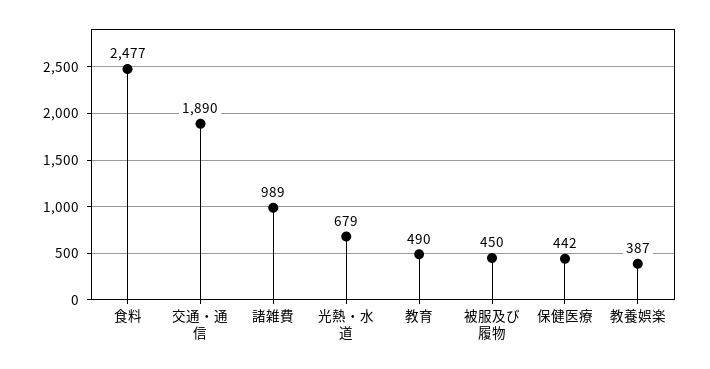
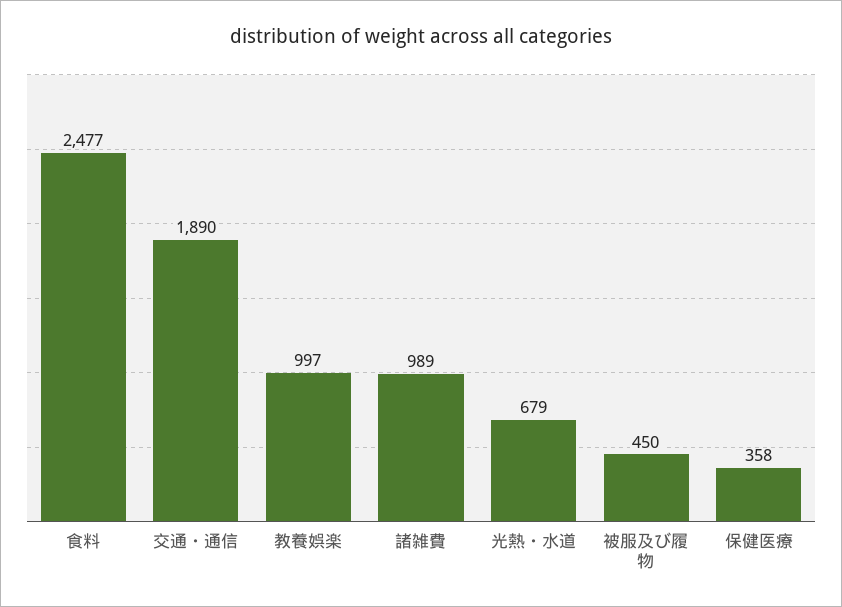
教育: 490 -> none
保健医療: 442 -> 358
教養娯楽: 387 -> 997

